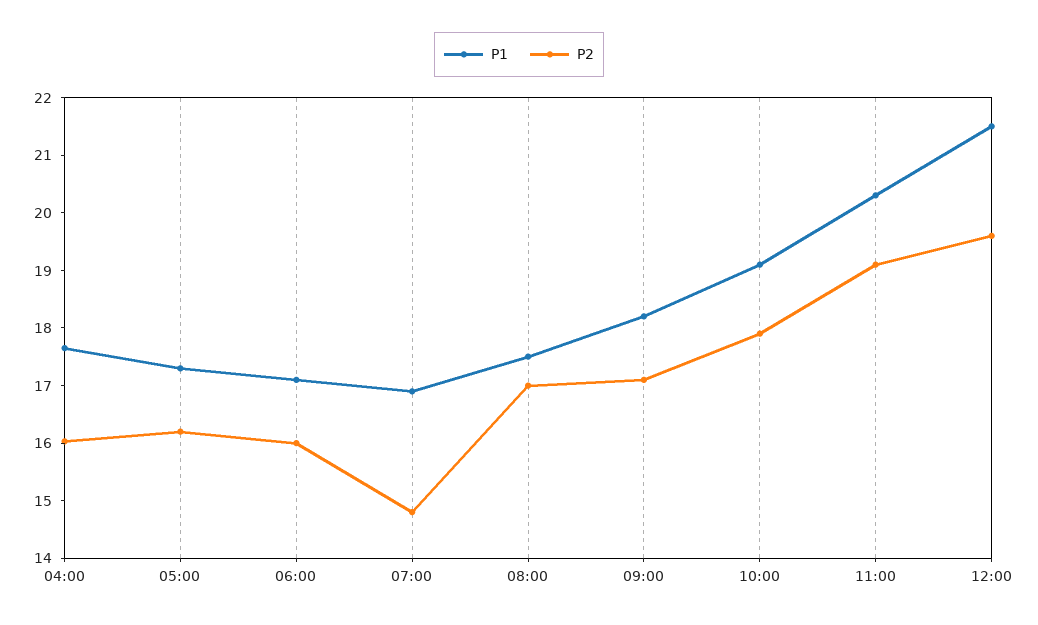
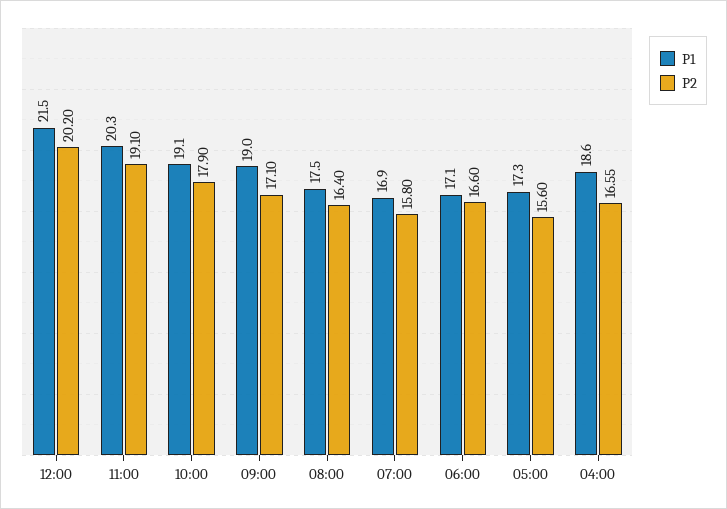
P1, 04:00: 17.6 -> 18.6
P2, 04:00: 16 -> 16.55
P2, 05:00: 16.2 -> 15.6
P2, 06:00: 16 -> 16.6
P2, 07:00: 14.8 -> 15.8
P2, 08:00: 17 -> 16.4
P1, 09:00: 18.2 -> 19
P2, 12:00: 19.6 -> 20.2

